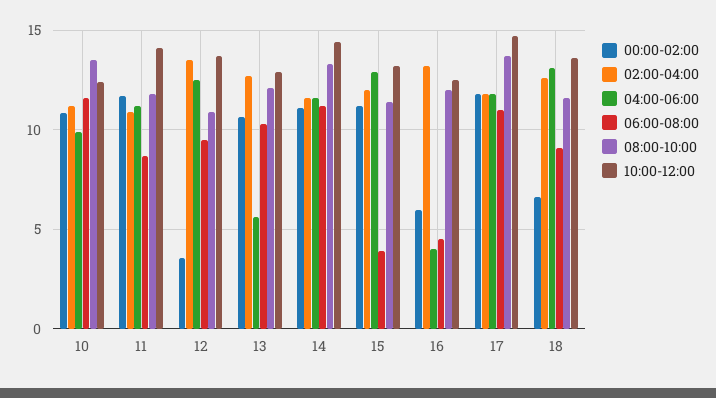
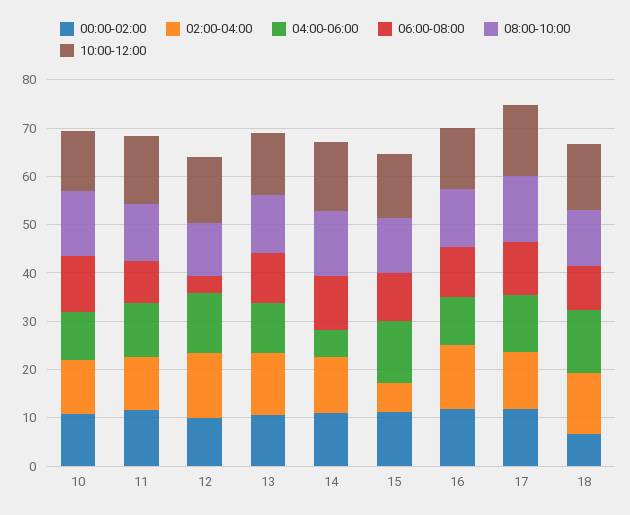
00:00-02:00, 12: 3.5 -> 10
06:00-08:00, 12: 9.5 -> 4
04:00-06:00, 13: 5.5 -> 10
04:00-06:00, 14: 11.5 -> 6
02:00-04:00, 15: 12 -> 6
06:00-08:00, 15: 4 -> 10
00:00-02:00, 16: 6 -> 12
04:00-06:00, 16: 4 -> 10
06:00-08:00, 16: 4.5 -> 10

